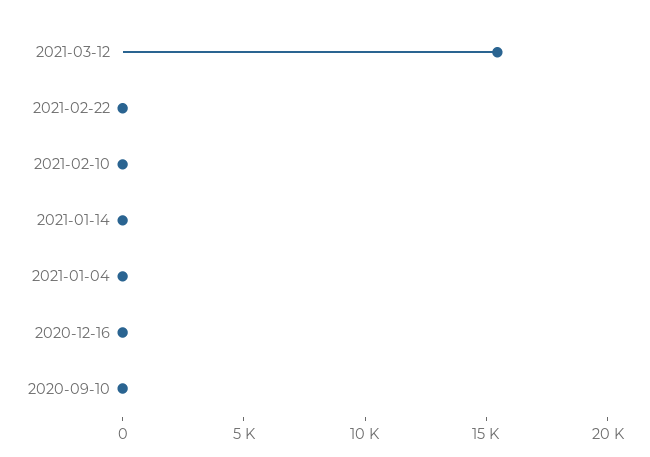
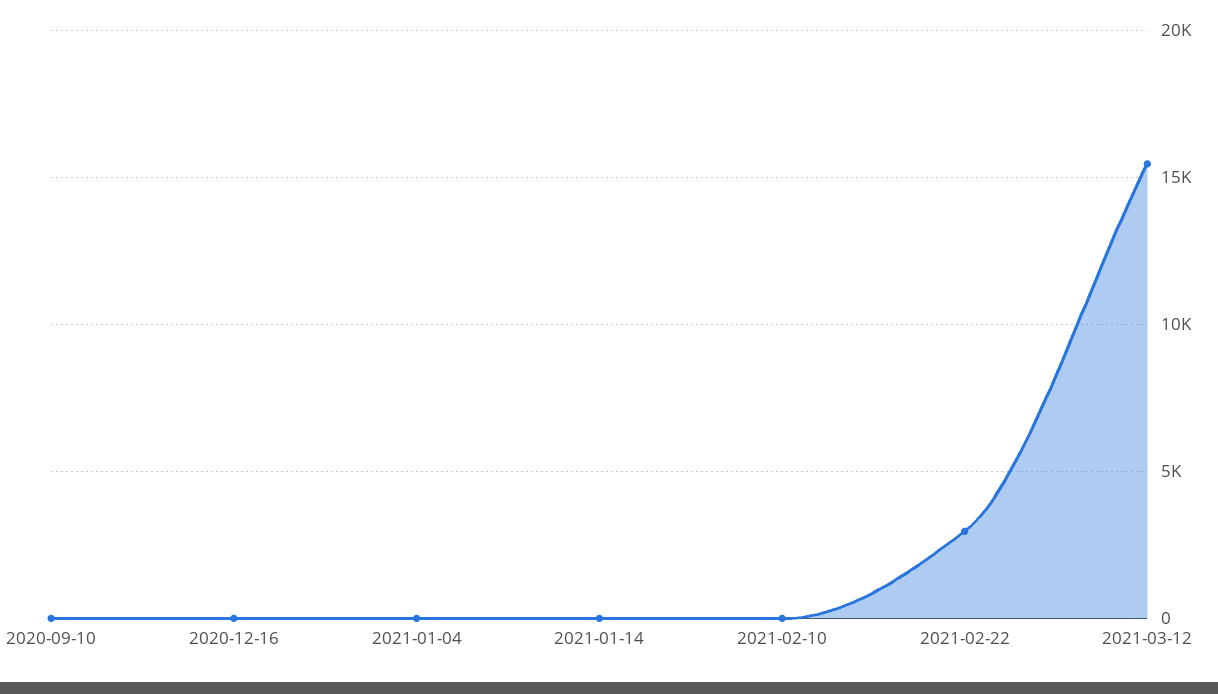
2021-02-22: 0 -> 3000

